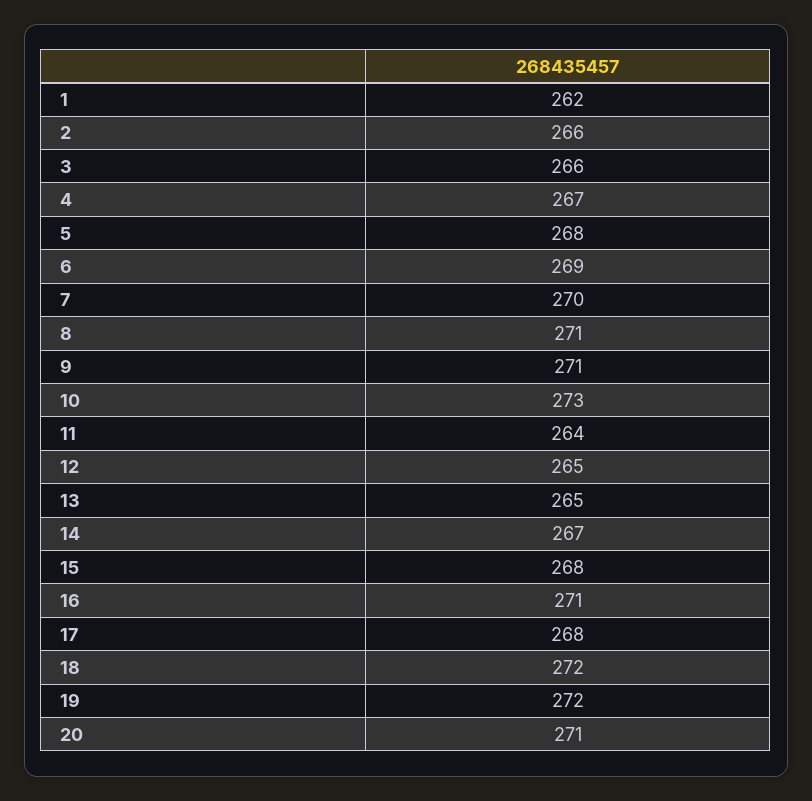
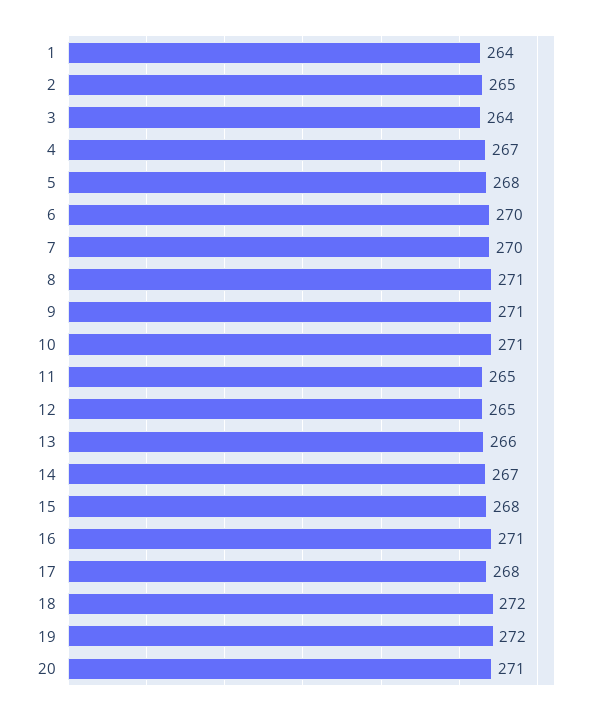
1: 262 -> 264
2: 266 -> 265
3: 266 -> 264
6: 269 -> 270
10: 273 -> 271
11: 264 -> 265
13: 265 -> 266

